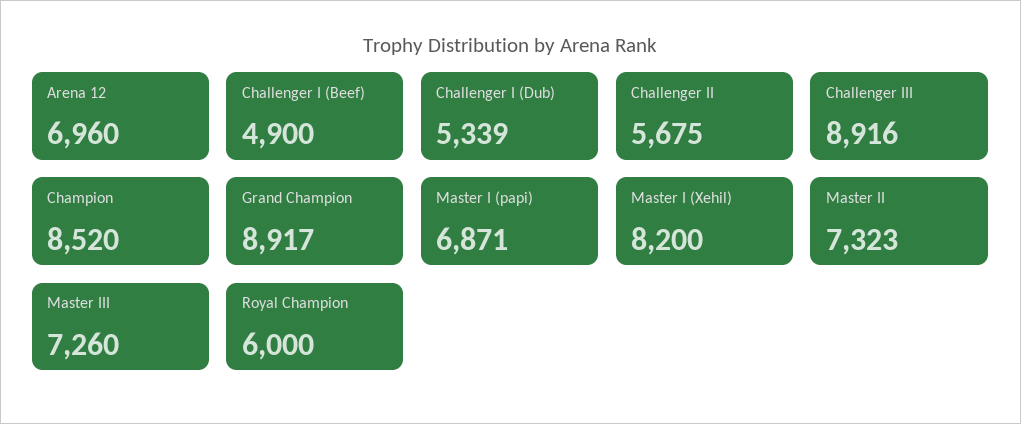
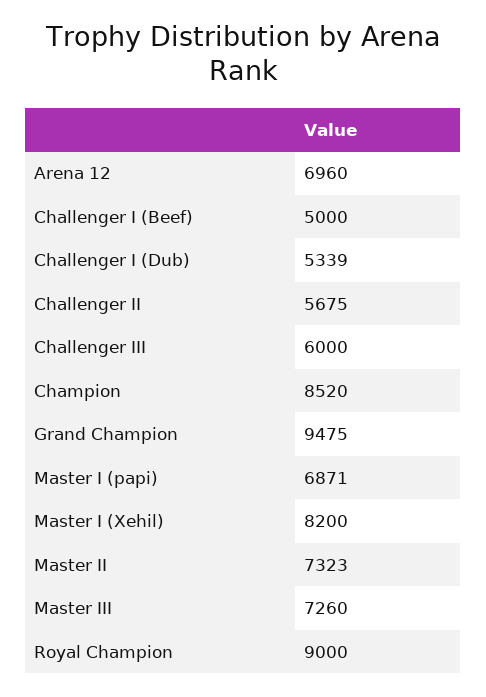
Challenger I (Beef): 4900 -> 5000
Challenger III: 8916 -> 6000
Grand Champion: 8917 -> 9475
Royal Champion: 6000 -> 9000

